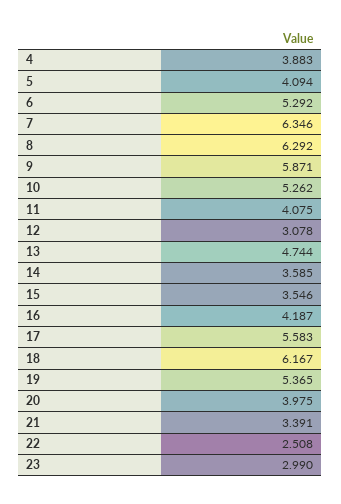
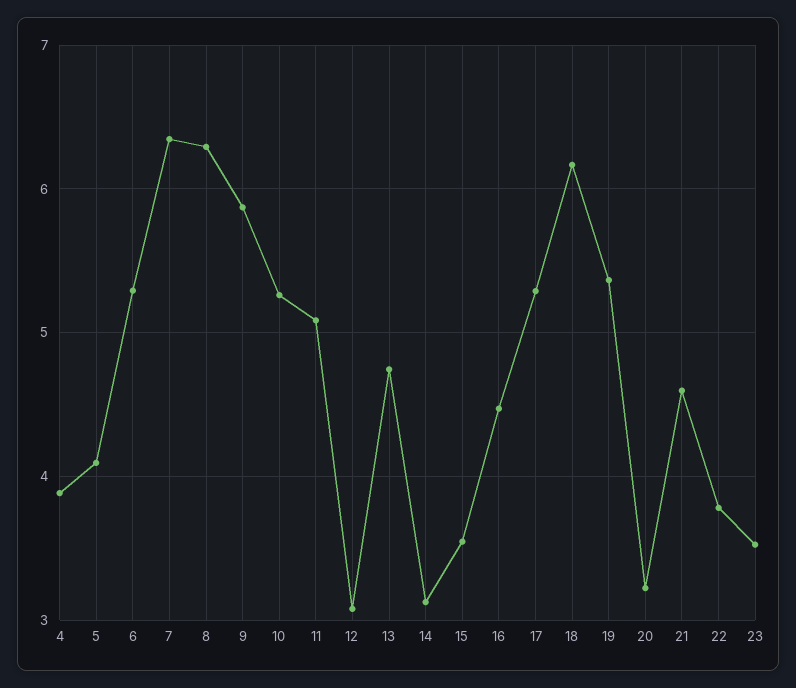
11: 4.075 -> 5.1
14: 3.585 -> 3.1
16: 4.187 -> 4.5
17: 5.583 -> 5.3
20: 3.975 -> 3.2
21: 3.391 -> 4.6
22: 2.508 -> 3.8
23: 2.99 -> 3.5

